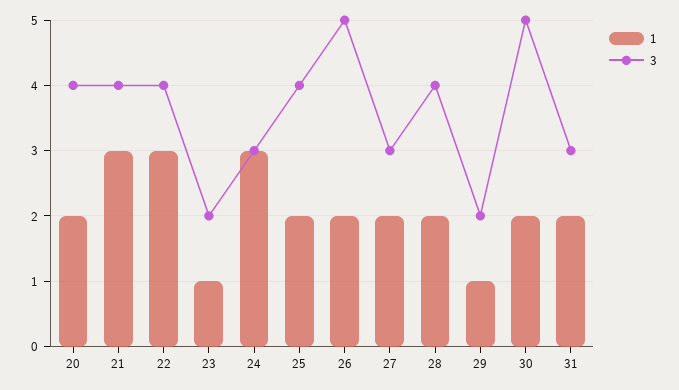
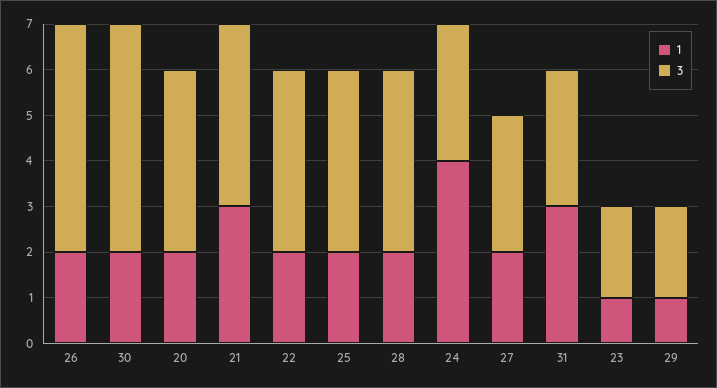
1, 22: 3 -> 2
1, 24: 3 -> 4
1, 31: 2 -> 3

